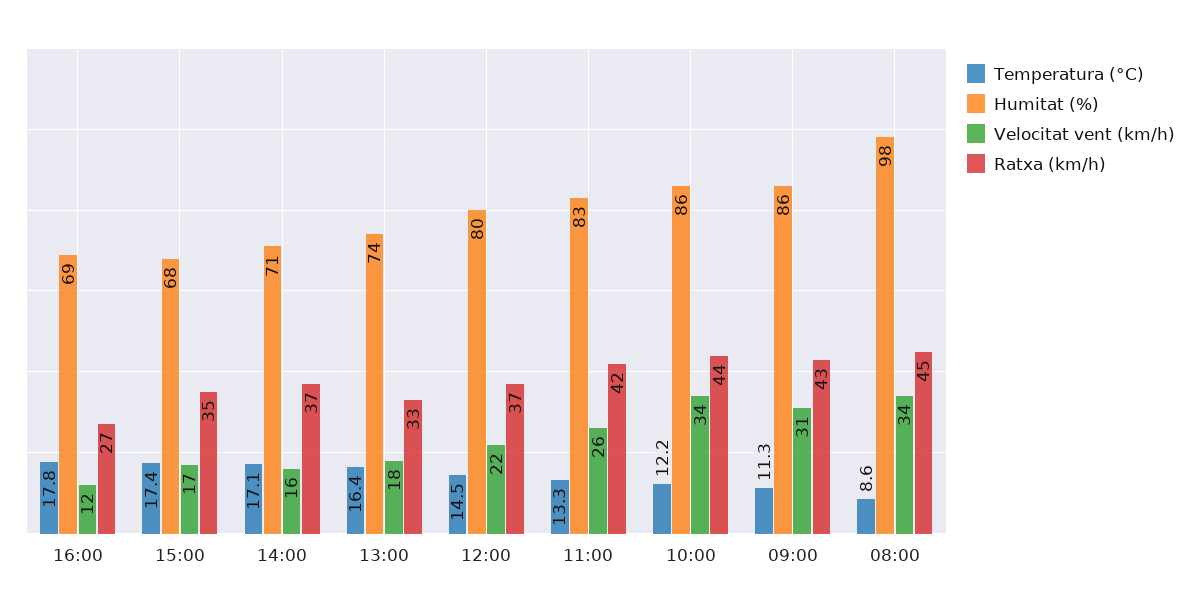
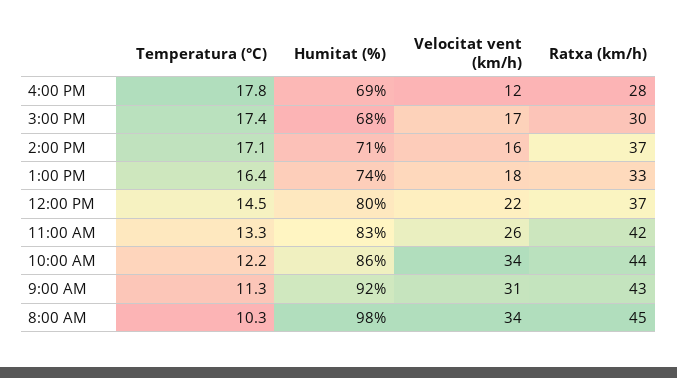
Ratxa (km/h), 16:00: 27 -> 28
Ratxa (km/h), 15:00: 35 -> 30
Humitat (%), 09:00: 86 -> 92
Temperatura (°C), 08:00: 8.6 -> 10.3

